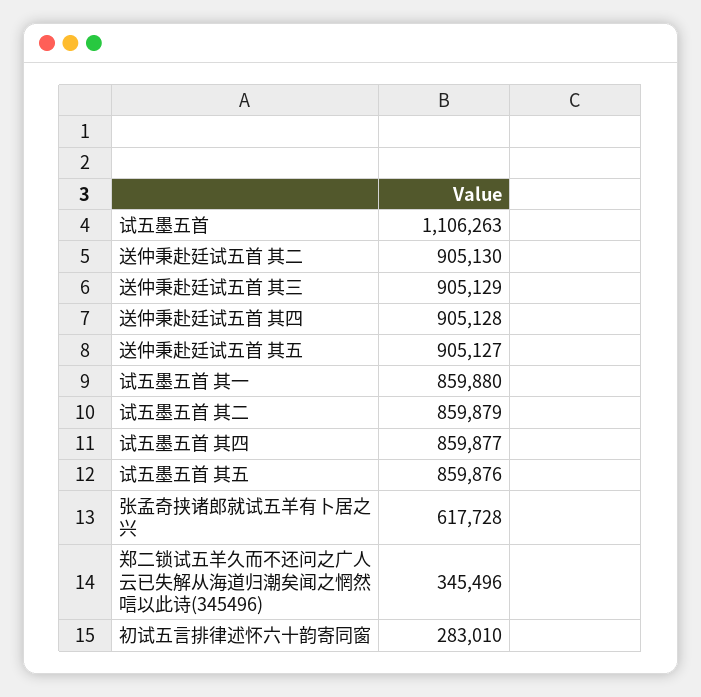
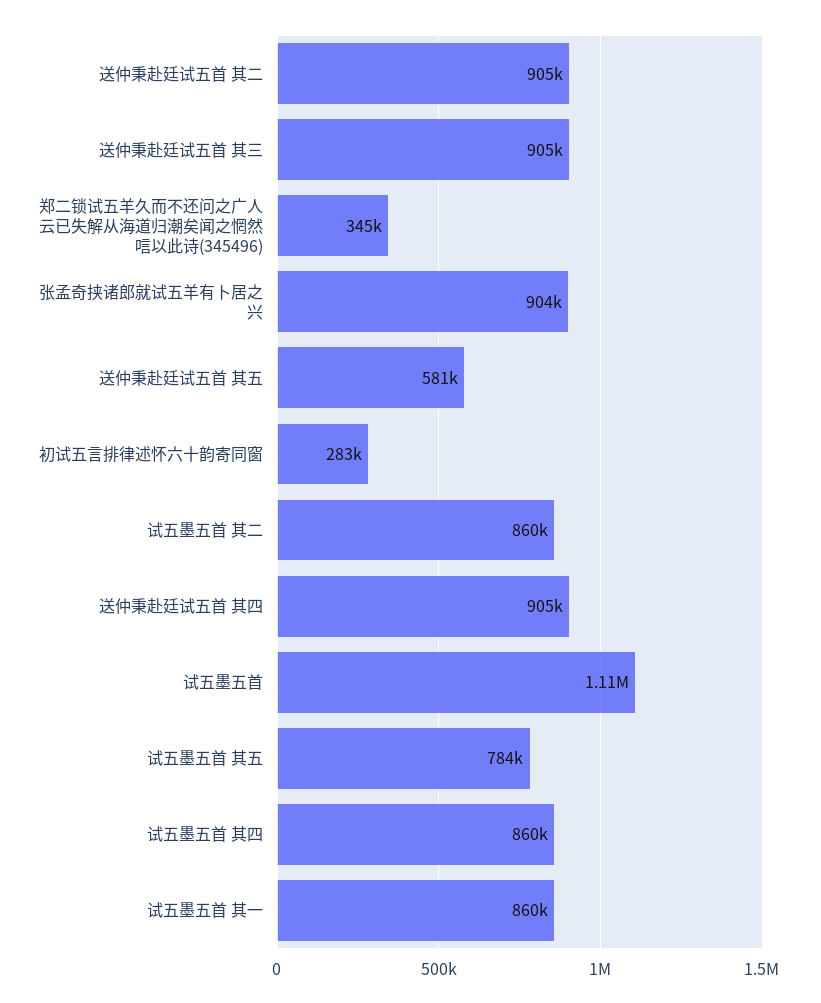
送仲秉赴廷试五首 其五: 905127 -> 581000
试五墨五首 其五: 859876 -> 784000
张孟奇挟诸郎就试五羊有卜居之兴: 617728 -> 904000

